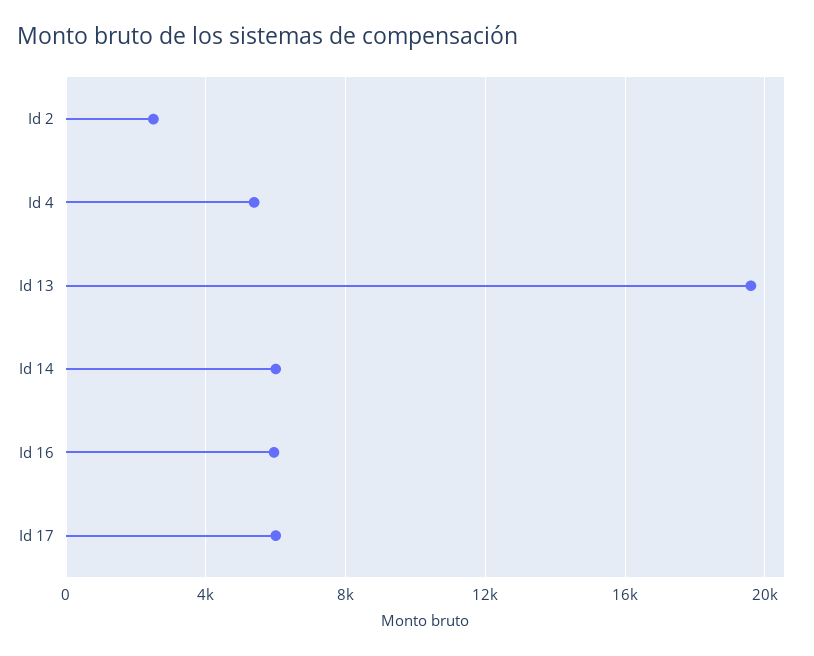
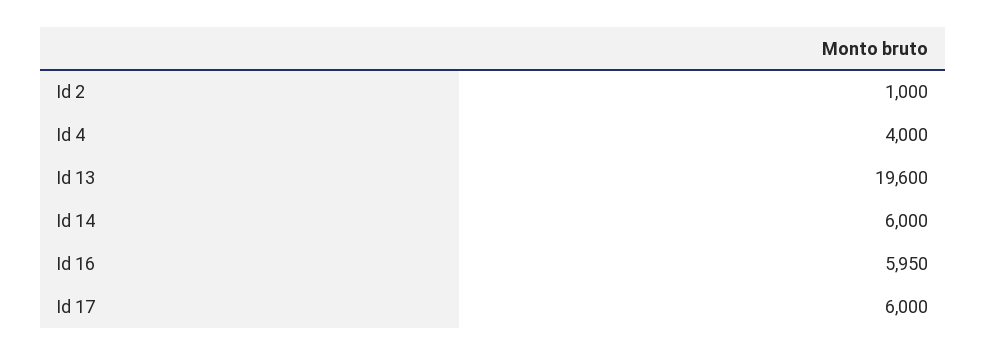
Id 2: 2500 -> 1000
Id 4: 5500 -> 4000

